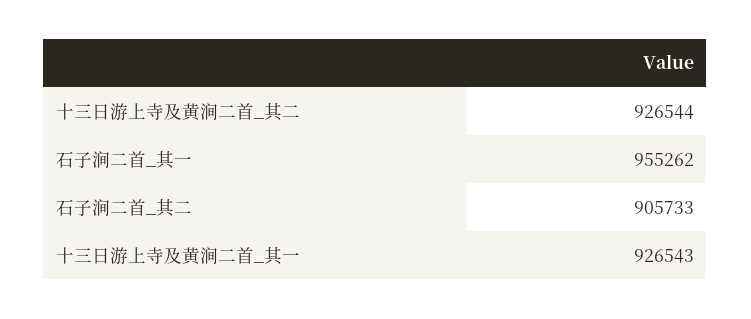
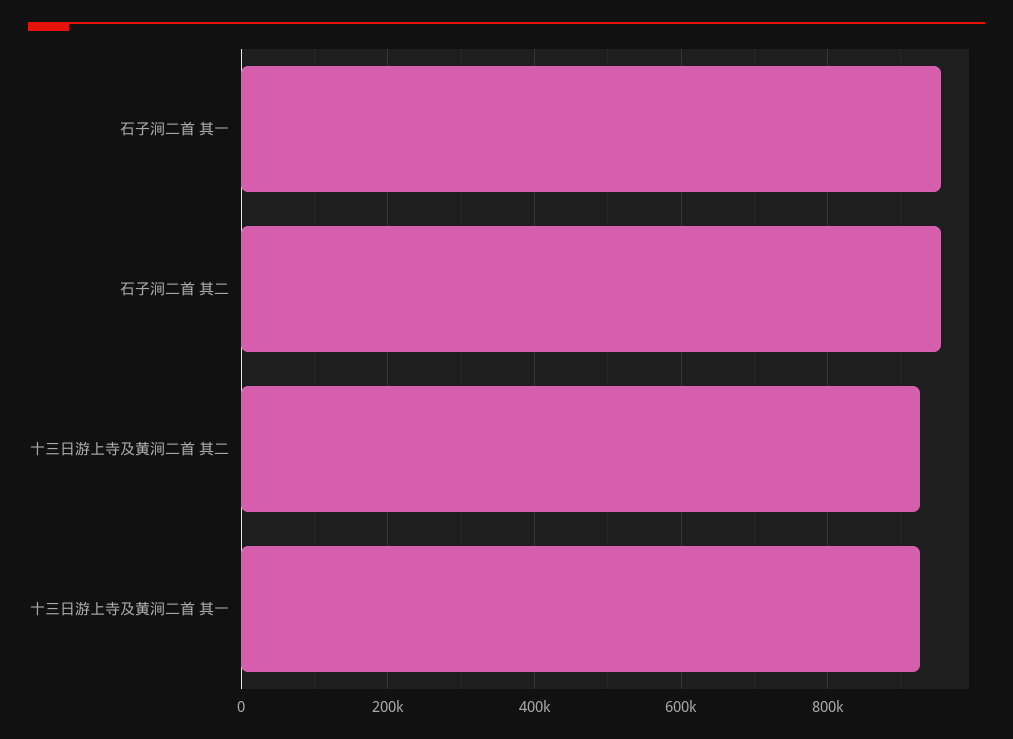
石子涧二首_其二: 905733 -> 960000

